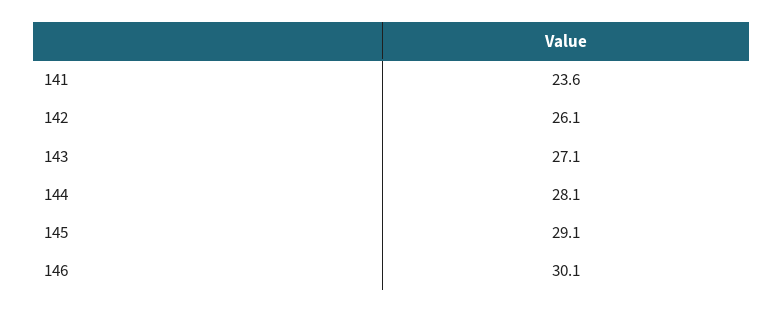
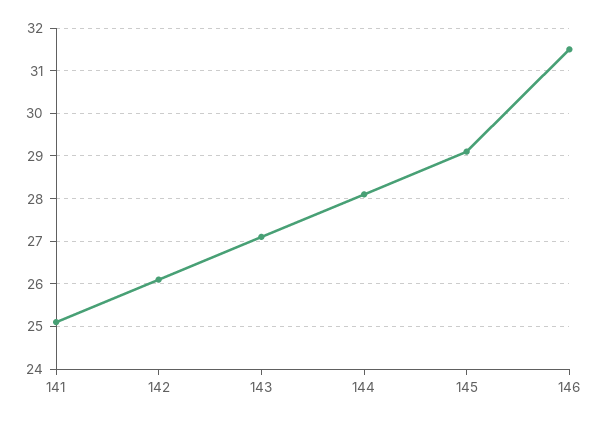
141: 23.6 -> 25
146: 30.1 -> 31.5

